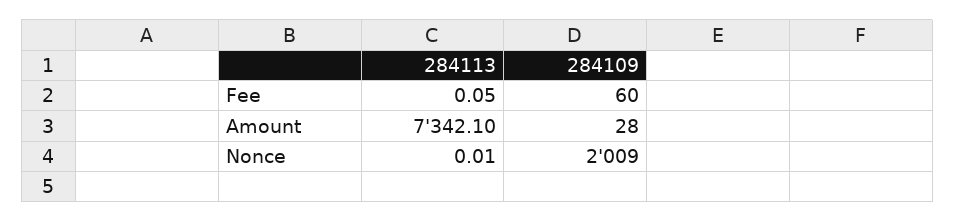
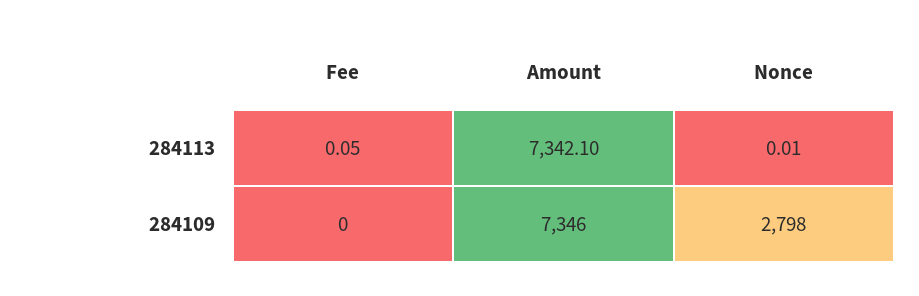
284109, Fee: 60 -> 0
284109, Amount: 28 -> 7346
284109, Nonce: 2009 -> 2798

